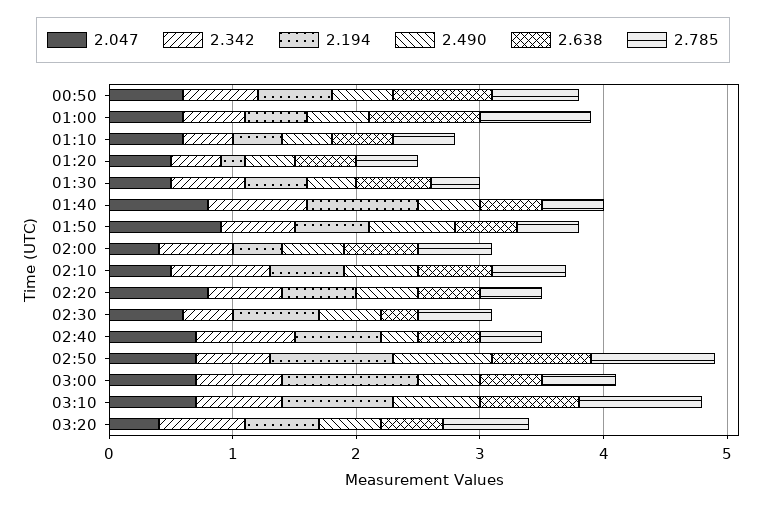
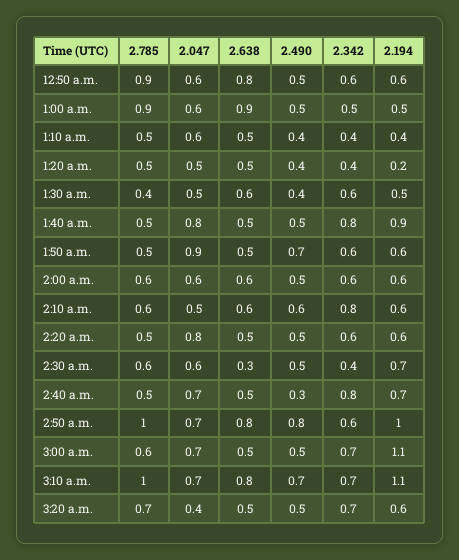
2.785, 00:50: 0.7 -> 0.9
2.047, 02:00: 0.4 -> 0.6
2.194, 02:00: 0.4 -> 0.6
2.194, 03:10: 0.9 -> 1.1

